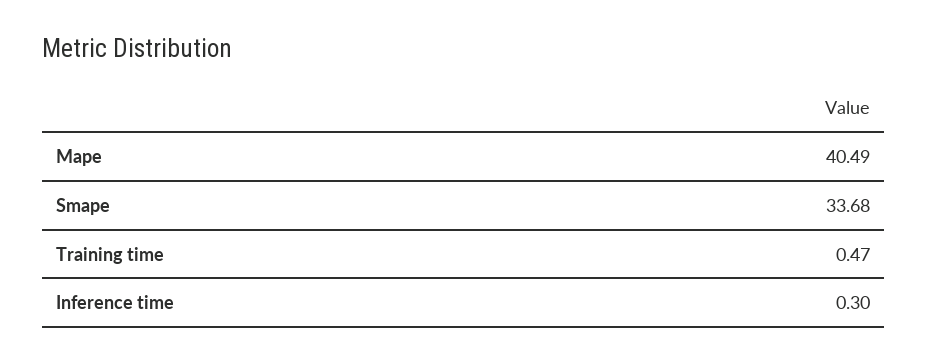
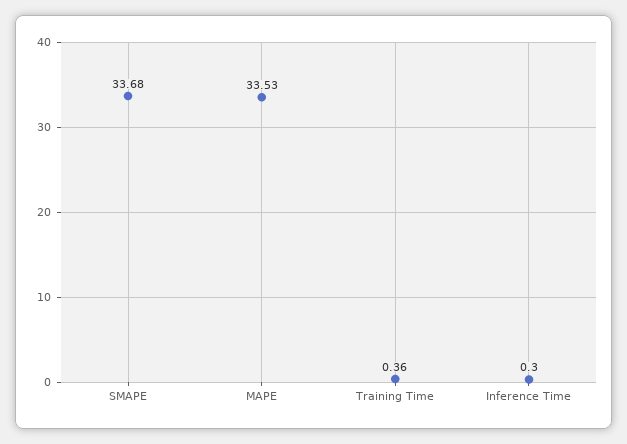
Mape: 40.49 -> 33.53
Training time: 0.47 -> 0.36

